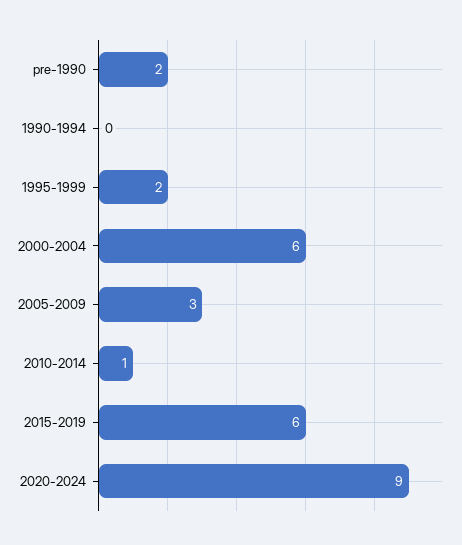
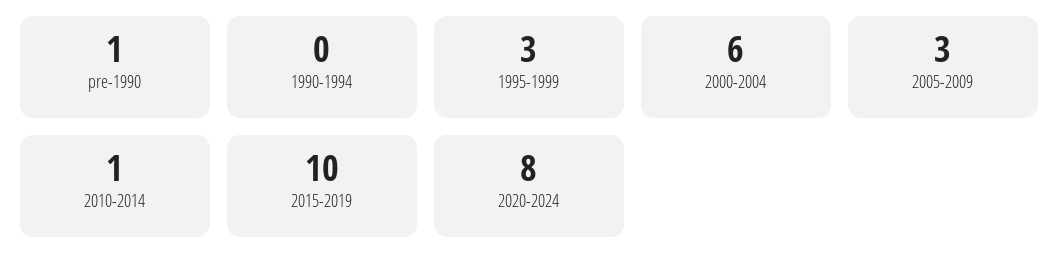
pre-1990: 2 -> 1
1995-1999: 2 -> 3
2015-2019: 6 -> 10
2020-2024: 9 -> 8

